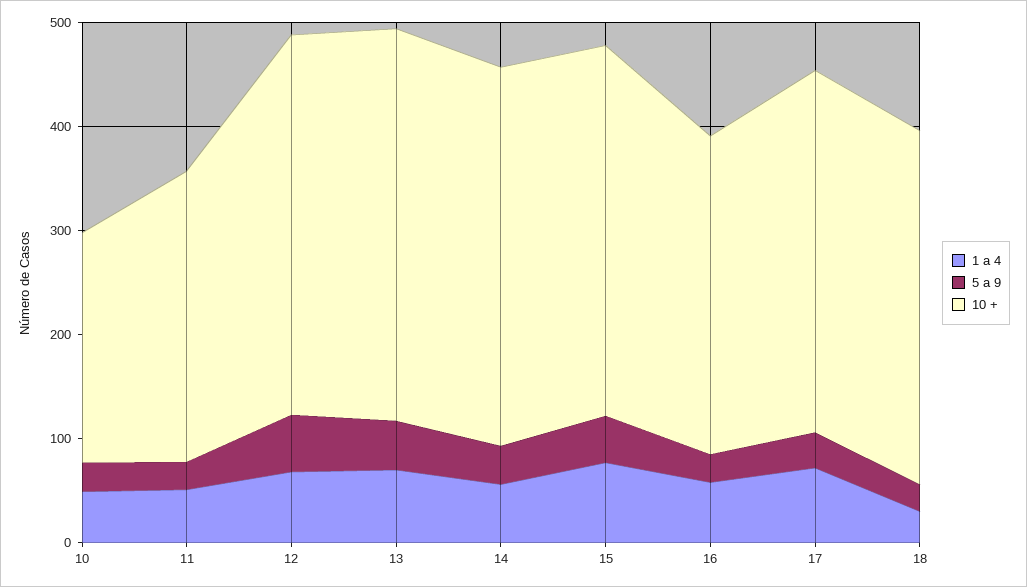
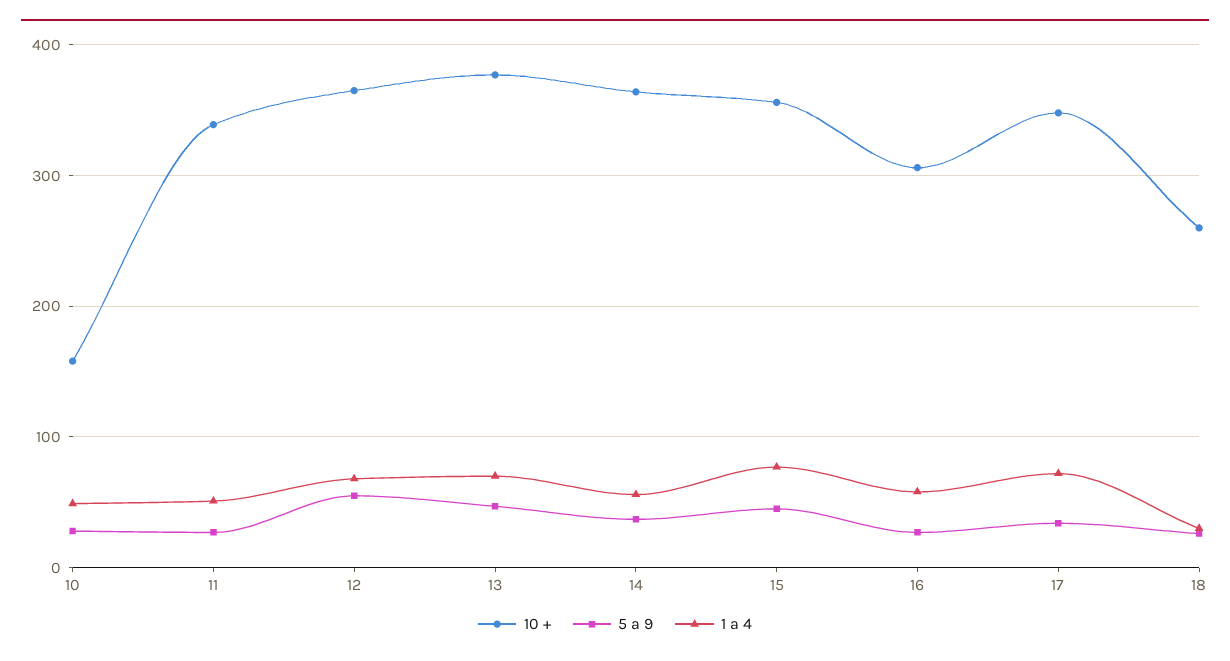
10 +, 10: 220 -> 160
10 +, 11: 280 -> 340
10 +, 18: 340 -> 260

